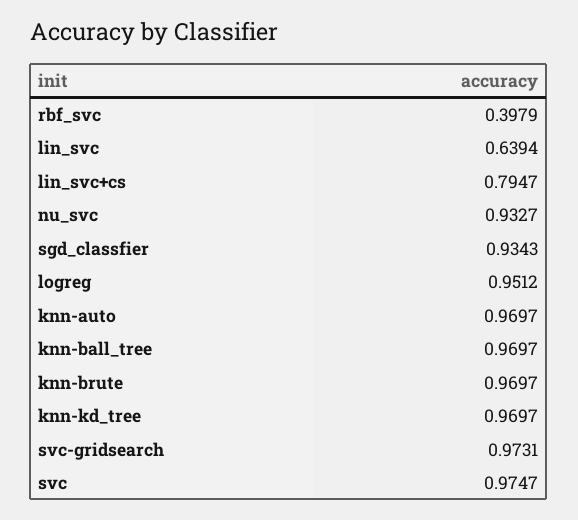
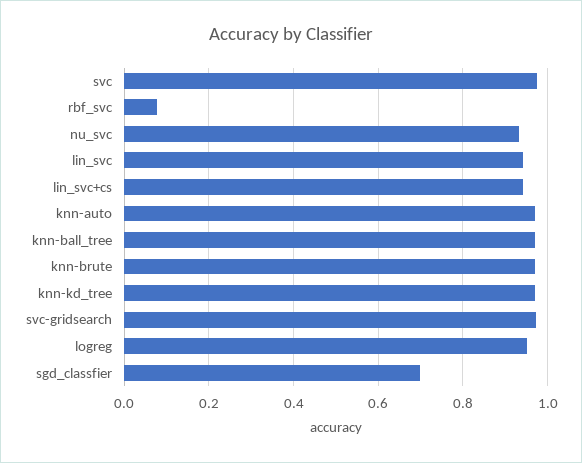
rbf_svc: 0.3979 -> 0.08
lin_svc: 0.6394 -> 0.94
lin_svc+cs: 0.7947 -> 0.94
sgd_classfier: 0.9343 -> 0.7

